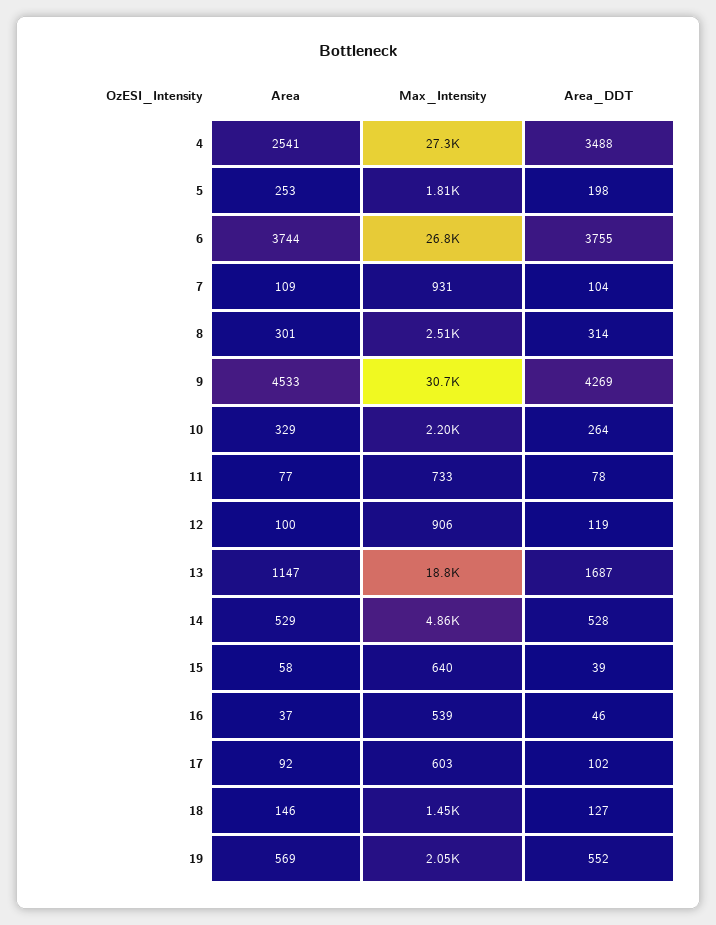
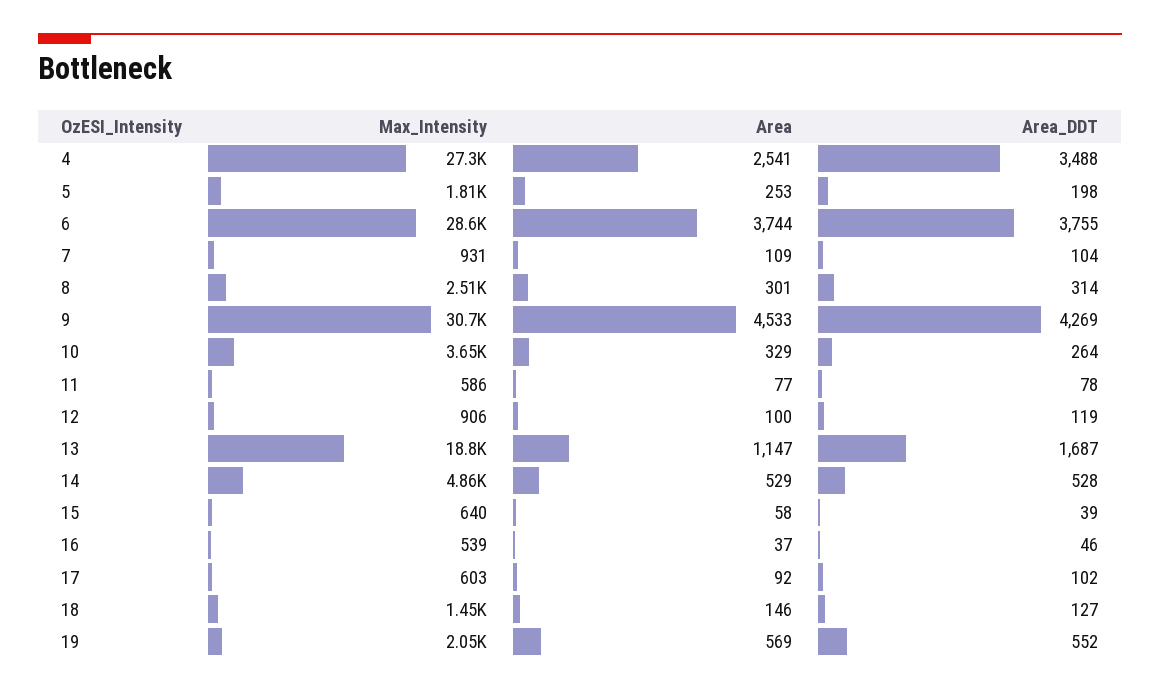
Max_Intensity, 6: 26800 -> 28600
Max_Intensity, 10: 2200 -> 3650
Max_Intensity, 11: 733 -> 586

